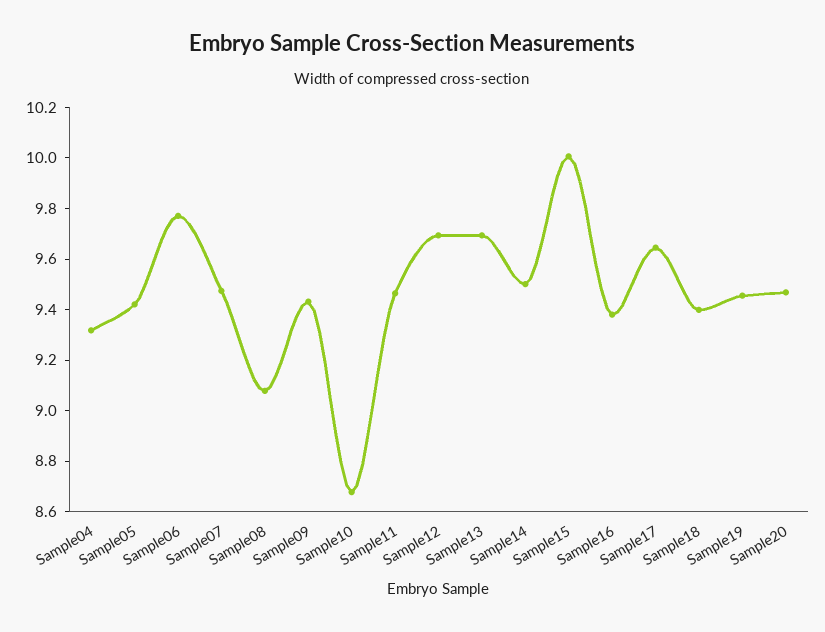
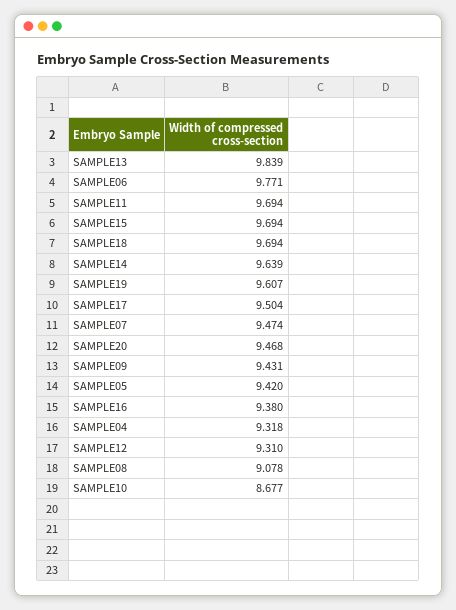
Sample11: 9.45 -> 9.694
Sample12: 9.7 -> 9.31
Sample13: 9.7 -> 9.839
Sample14: 9.5 -> 9.639
Sample15: 10 -> 9.694
Sample17: 9.65 -> 9.504
Sample18: 9.4 -> 9.694
Sample19: 9.45 -> 9.607

